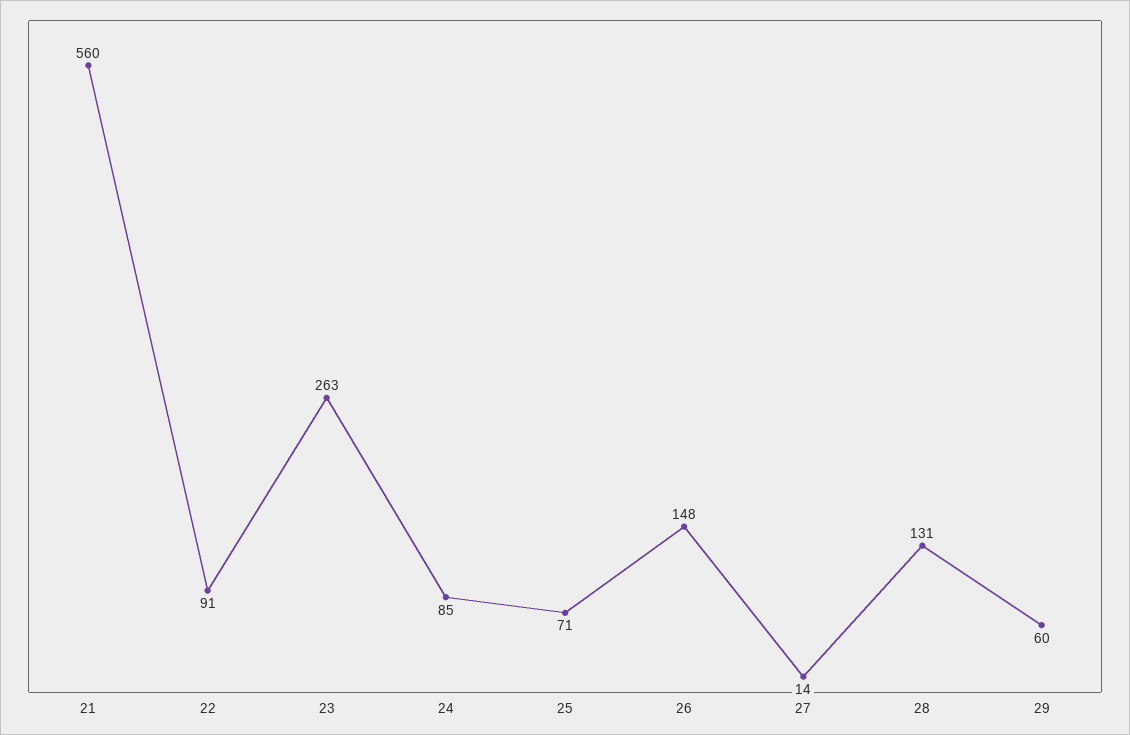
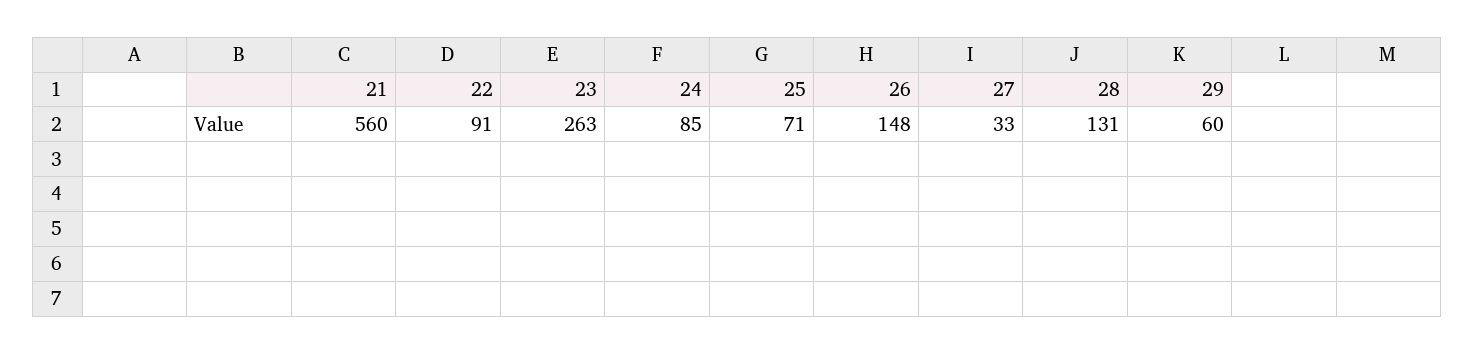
27: 14 -> 33

